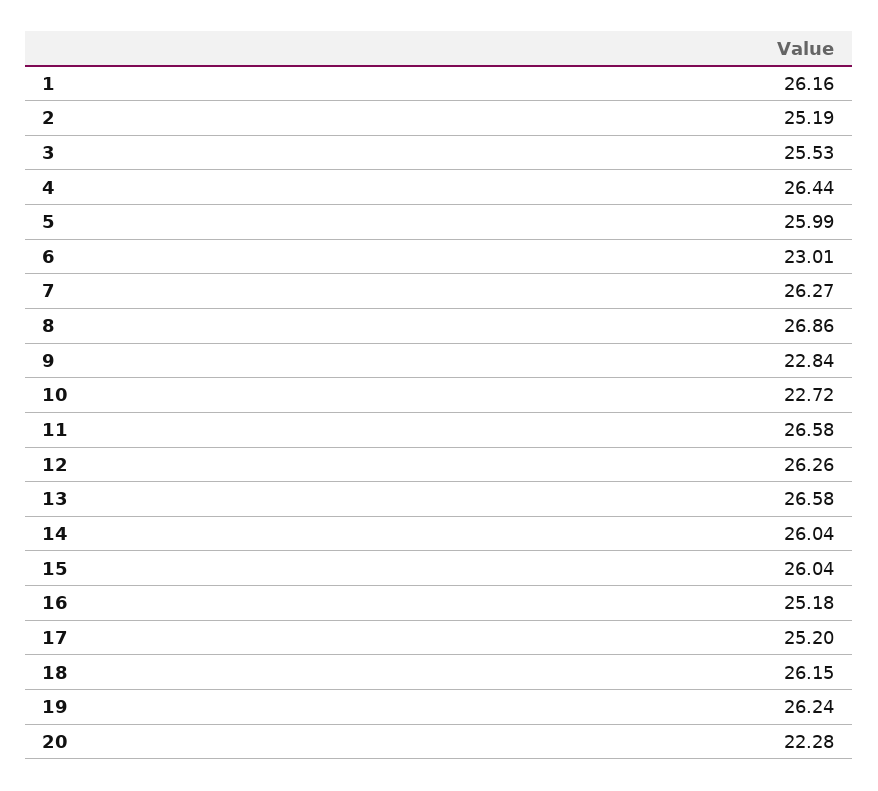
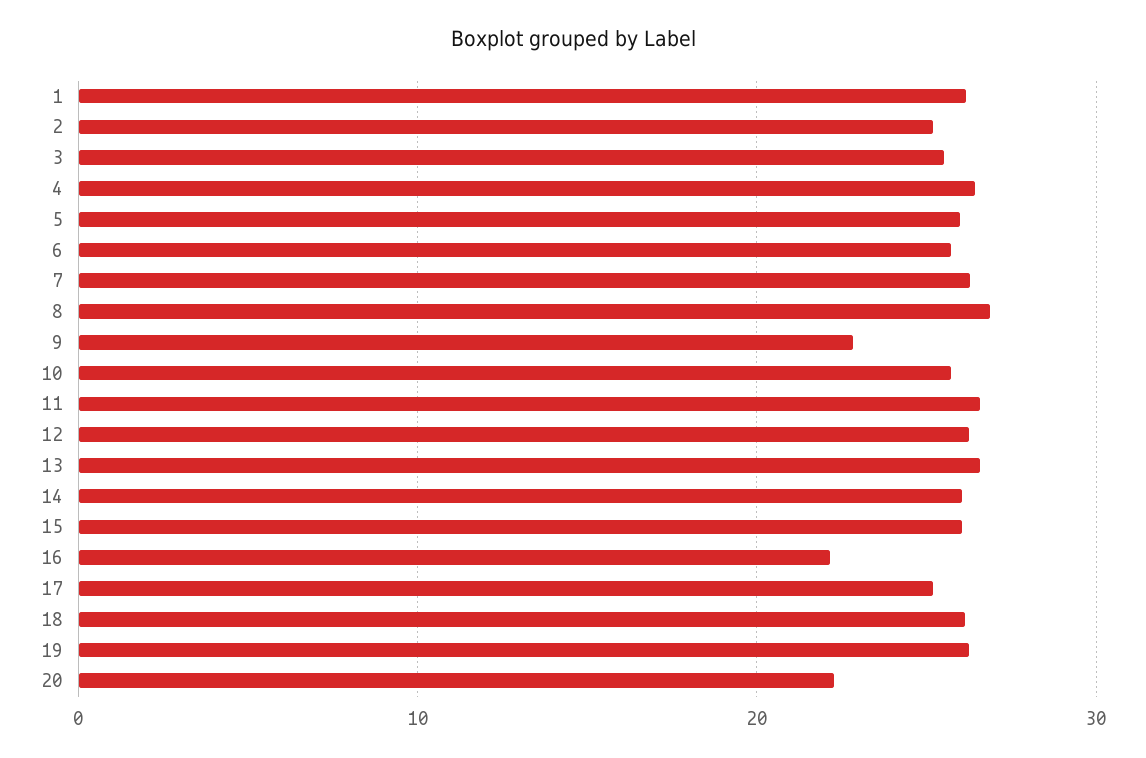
6: 23.01 -> 26
10: 22.72 -> 26
16: 25.18 -> 22

